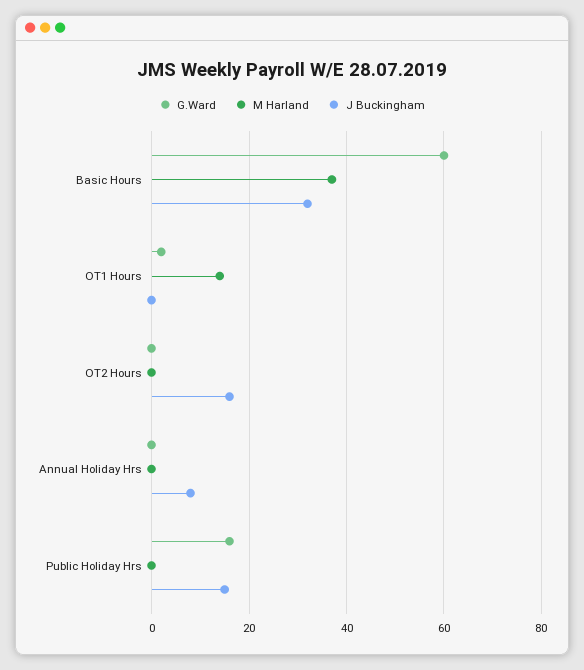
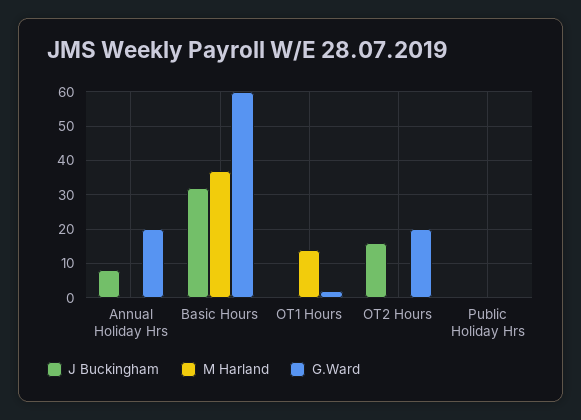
G.Ward, OT2 Hours: 0 -> 20
G.Ward, Annual Holiday Hrs: 0 -> 20
G.Ward, Public Holiday Hrs: 15 -> 0
J Buckingham, Public Holiday Hrs: 15 -> 0

